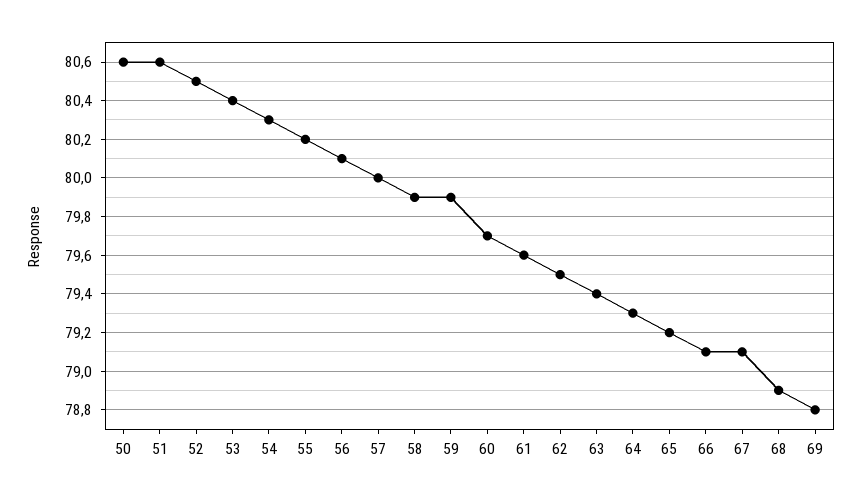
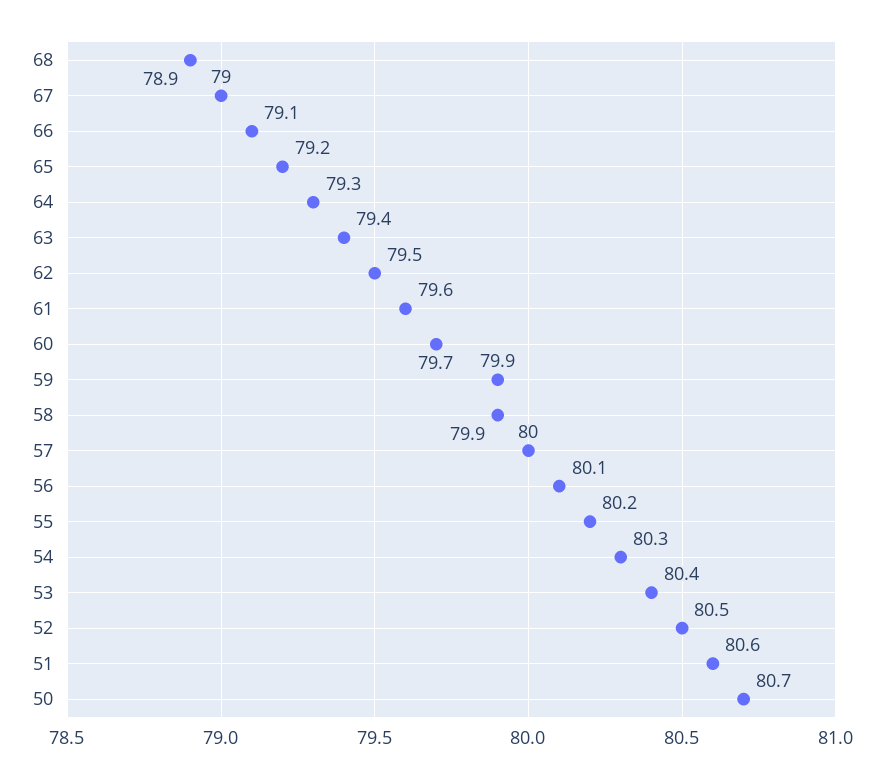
50: 80.6 -> 80.7
67: 79.1 -> 79
69: 78.8 -> none

